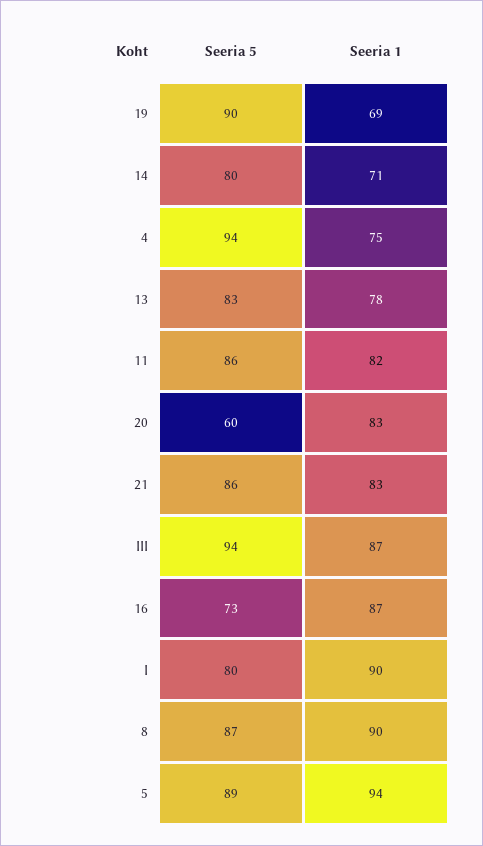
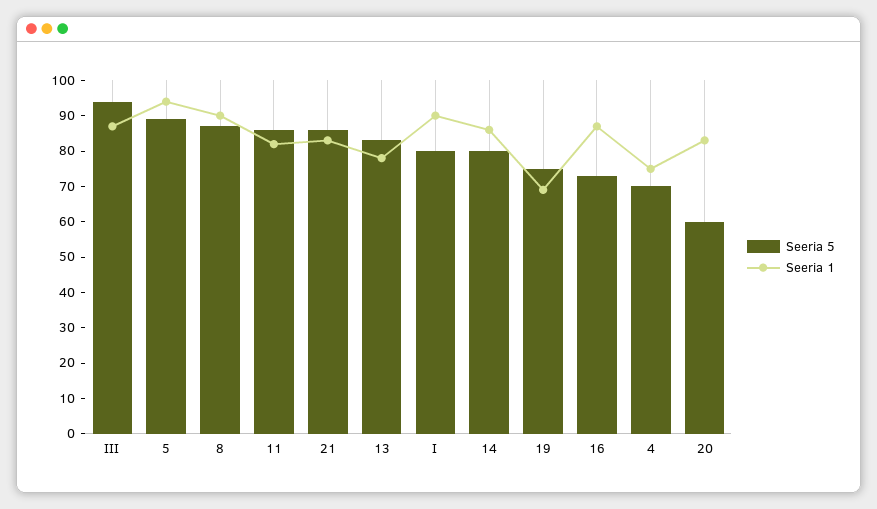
Seeria 5, 19: 90 -> 75
Seeria 1, 14: 71 -> 85
Seeria 5, 4: 94 -> 70

